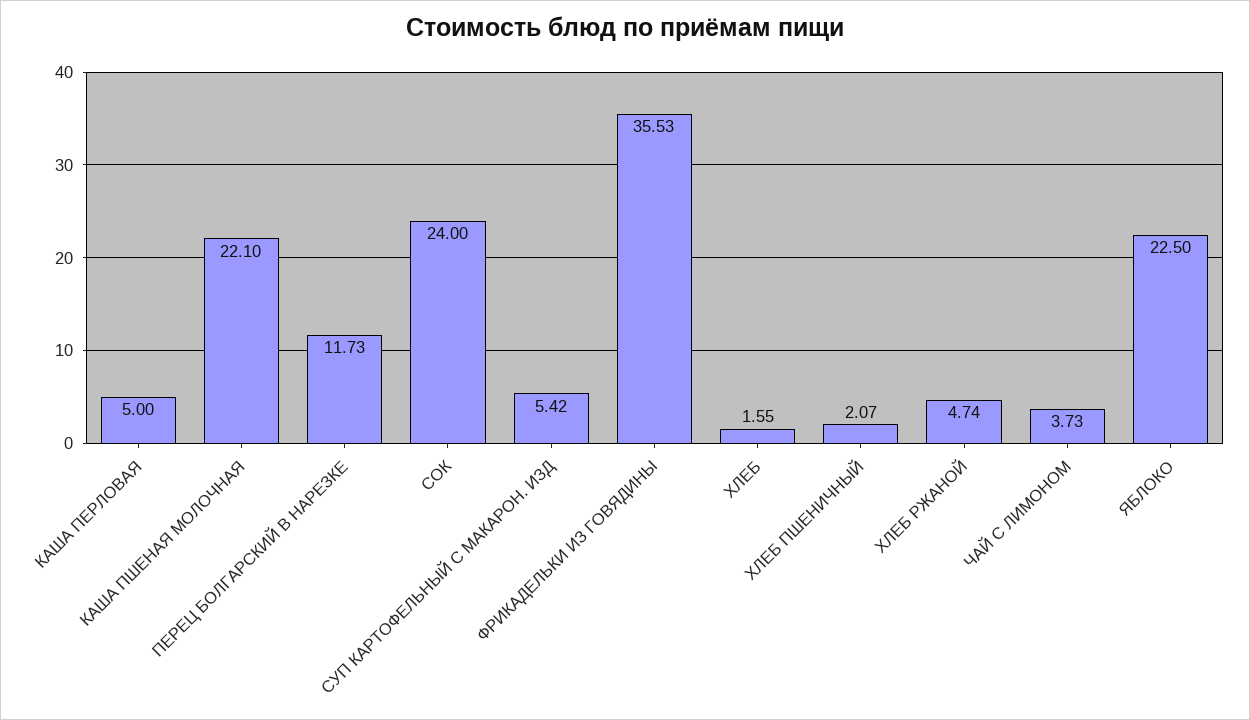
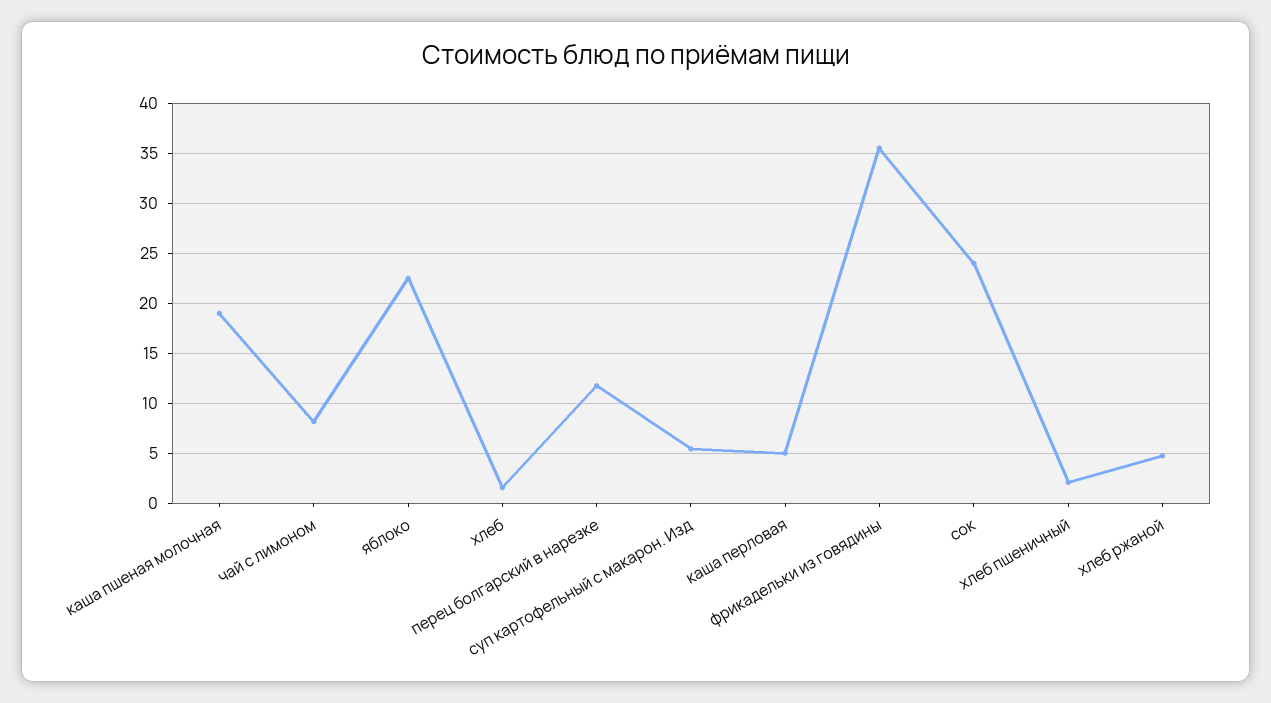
КАША ПШЕНАЯ МОЛОЧНАЯ: 22.1 -> 19
ЧАЙ С ЛИМОНОМ: 3.73 -> 8

